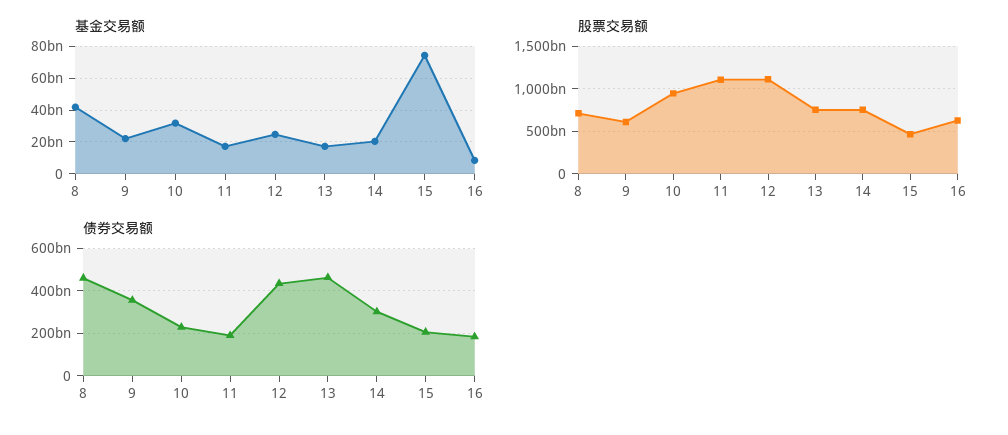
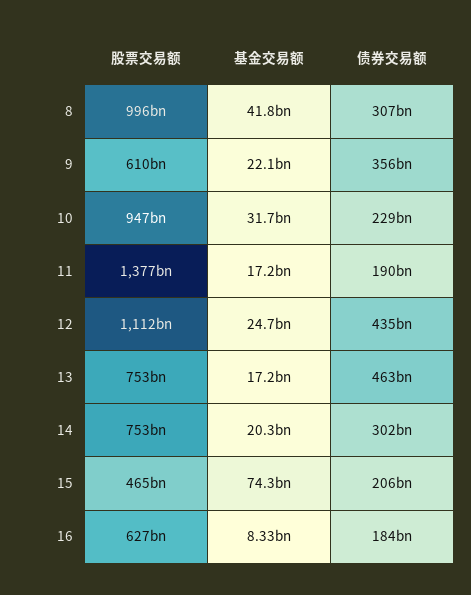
股票交易额, 8: 700000000000 -> 996000000000
股票交易额, 11: 1100000000000 -> 1377000000000
债券交易额, 8: 450000000000 -> 307000000000

